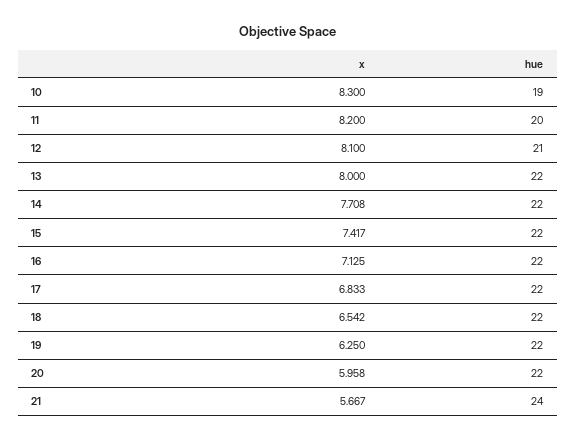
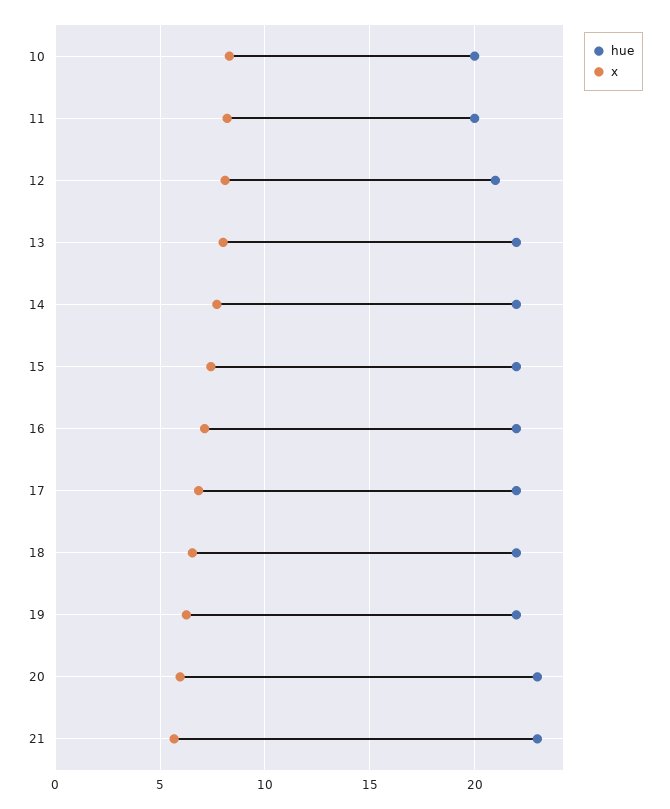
hue, 10: 19 -> 20
hue, 20: 22 -> 23
hue, 21: 24 -> 23

